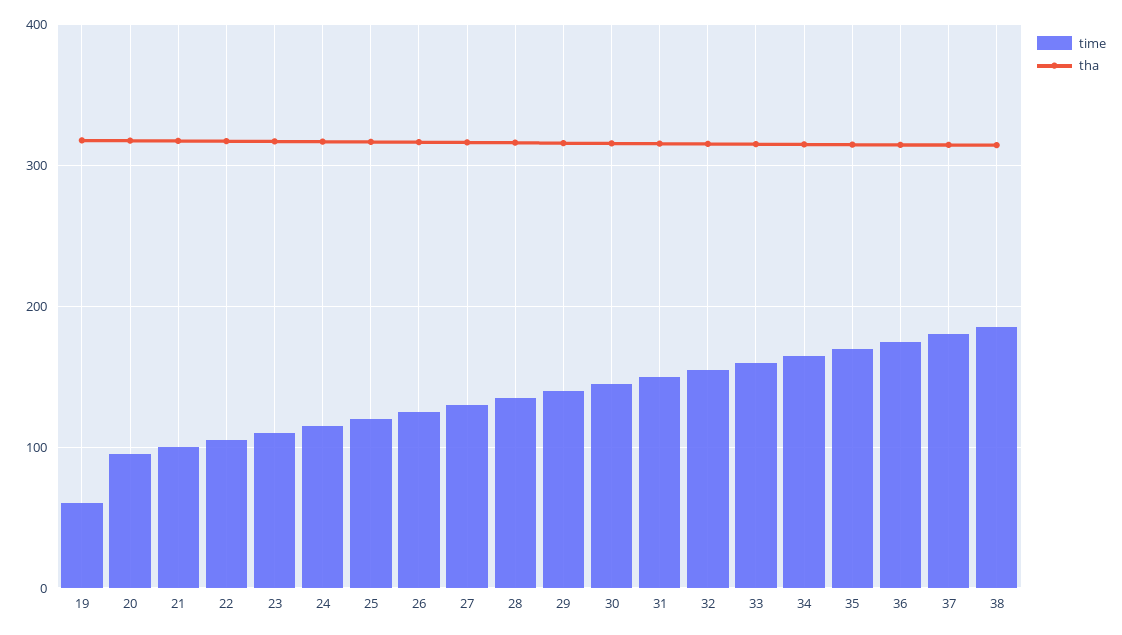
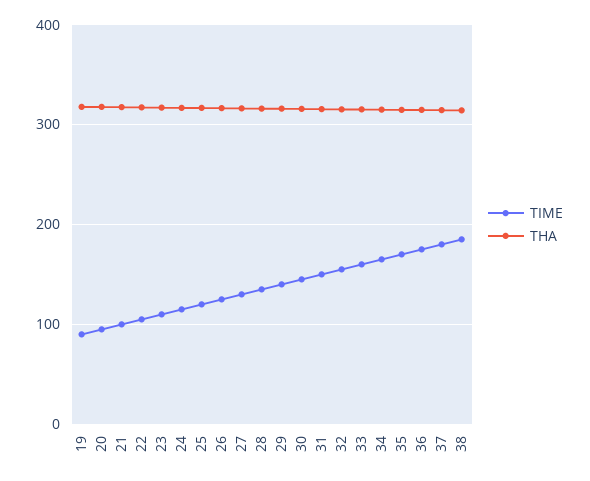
time, 19: 60 -> 90

